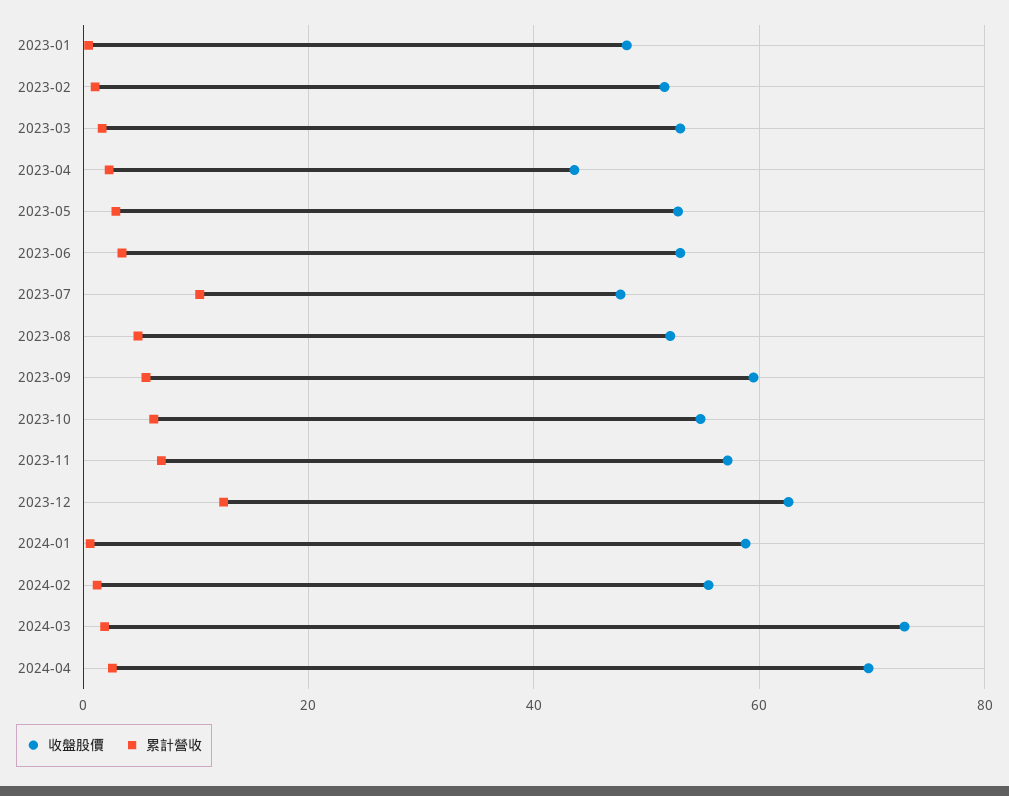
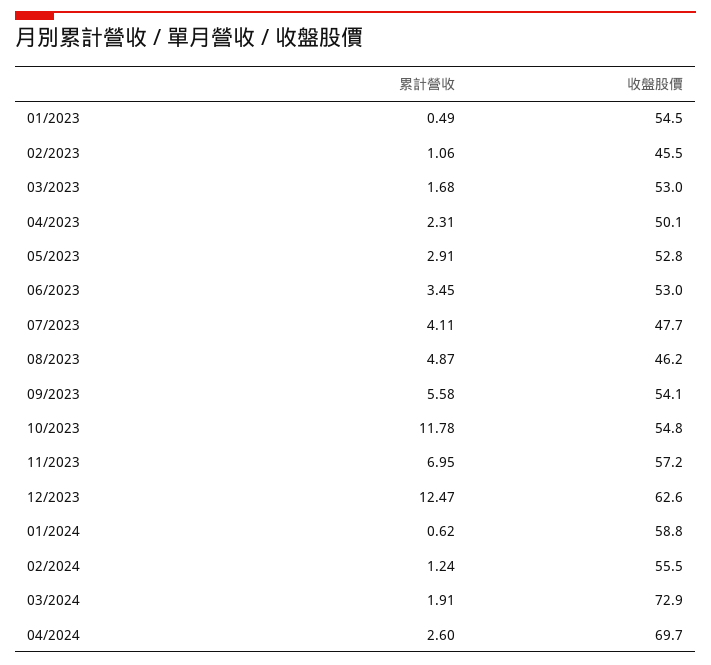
收盤股價, 2023-01: 48 -> 54.5
收盤股價, 2023-02: 52 -> 45.5
收盤股價, 2023-04: 44 -> 50.1
累計營收, 2023-07: 10 -> 4.11
收盤股價, 2023-08: 52 -> 46.2
收盤股價, 2023-09: 60 -> 54.1
累計營收, 2023-10: 6 -> 11.78

